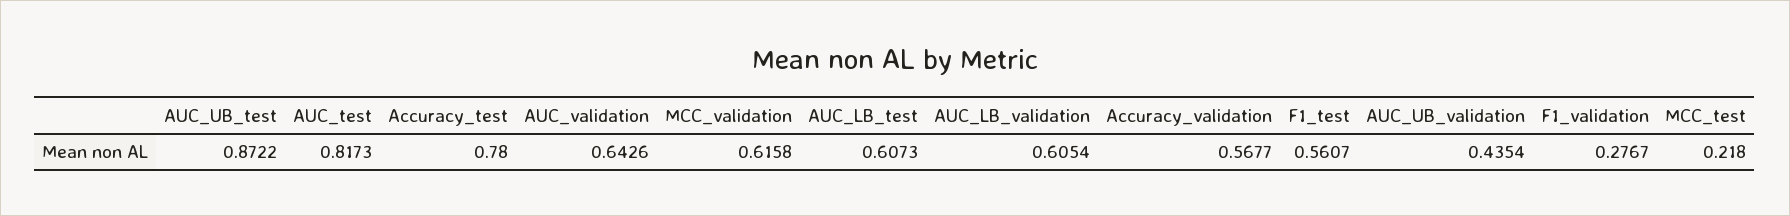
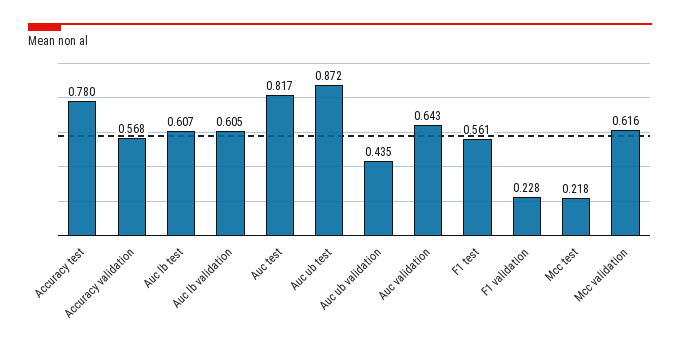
F1_validation: 0.2767 -> 0.228

